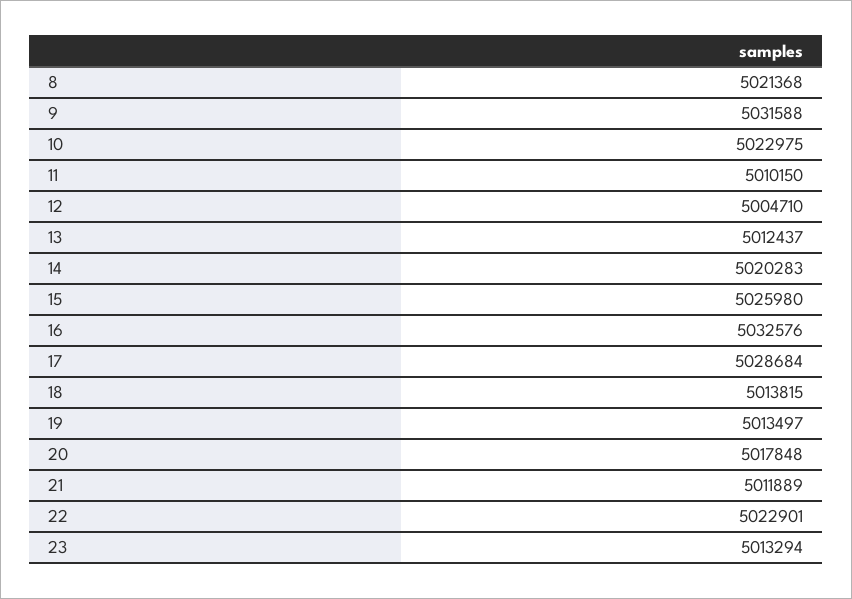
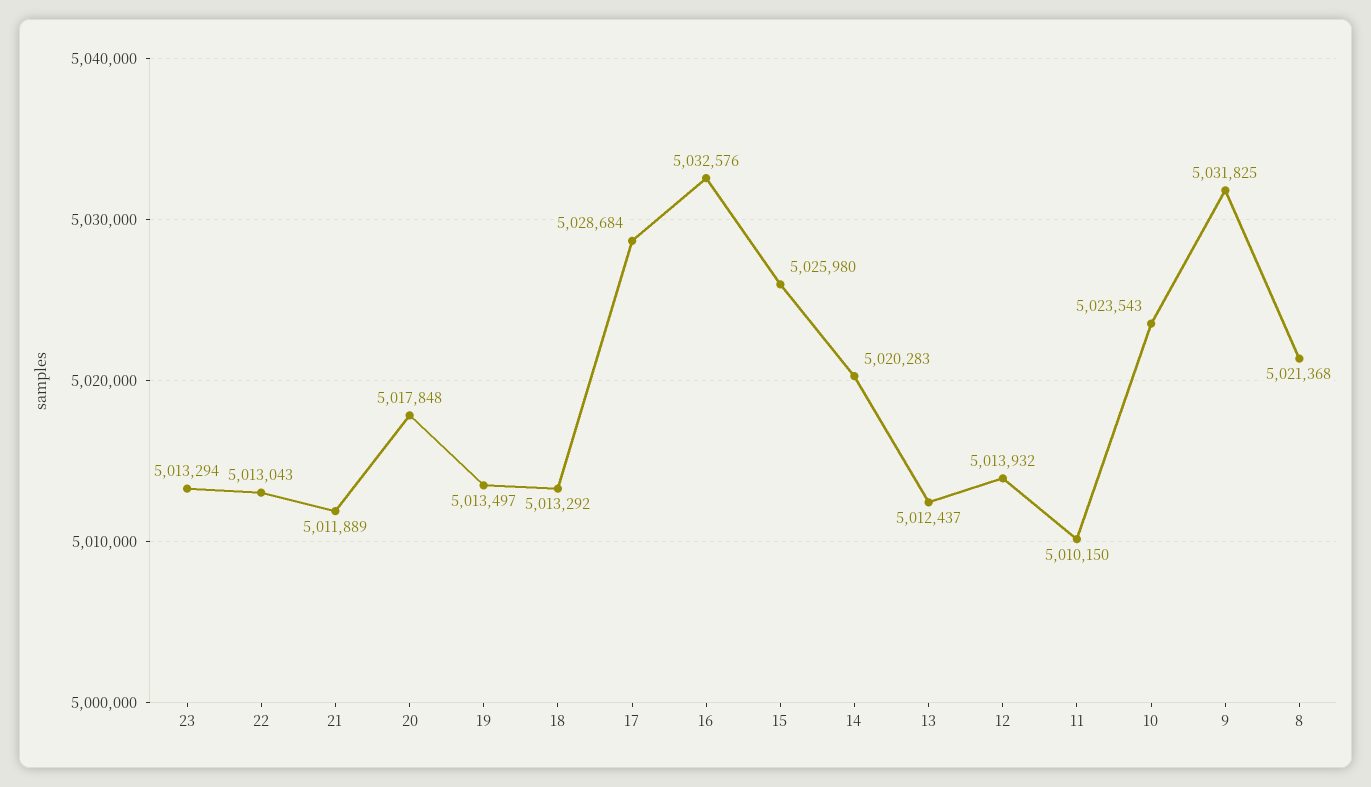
9: 5031588 -> 5031825
10: 5022975 -> 5023543
12: 5004710 -> 5013932
18: 5013815 -> 5013292
22: 5022901 -> 5013043

